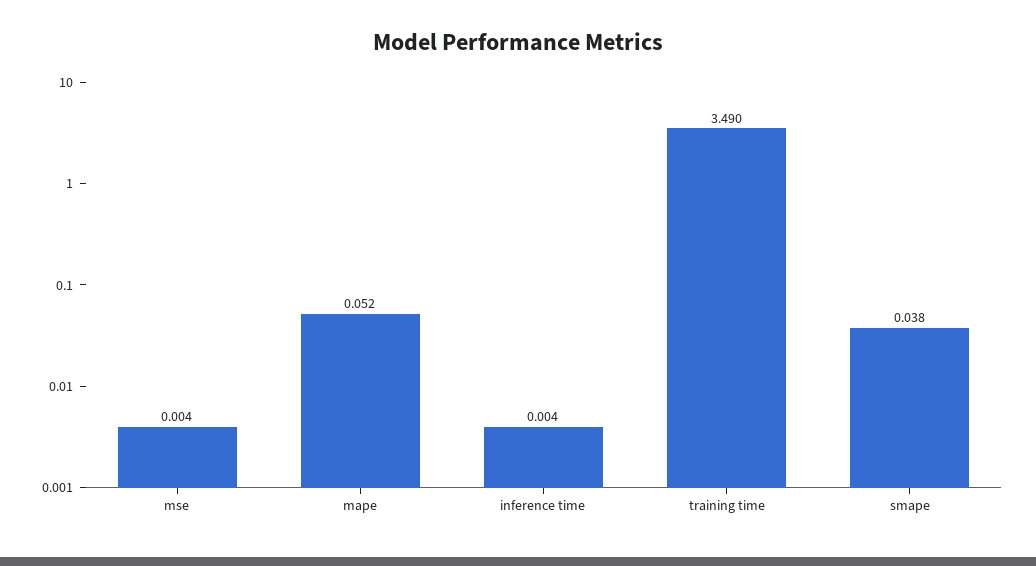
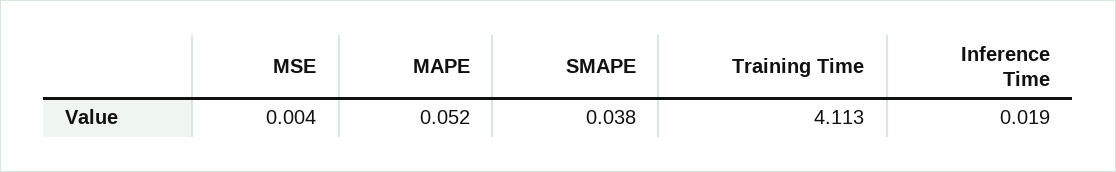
inference time: 0.004 -> 0.019
training time: 3.49 -> 4.113

